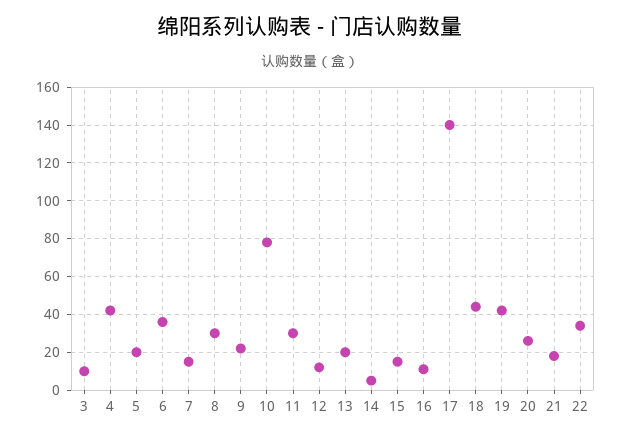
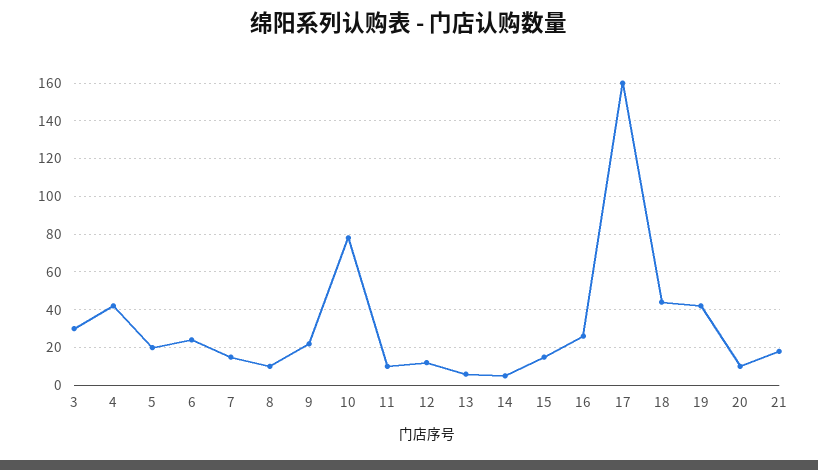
3: 10 -> 30
6: 35 -> 25
8: 30 -> 10
11: 30 -> 10
13: 20 -> 5
16: 10 -> 25
17: 140 -> 160
20: 25 -> 10
22: 35 -> none

